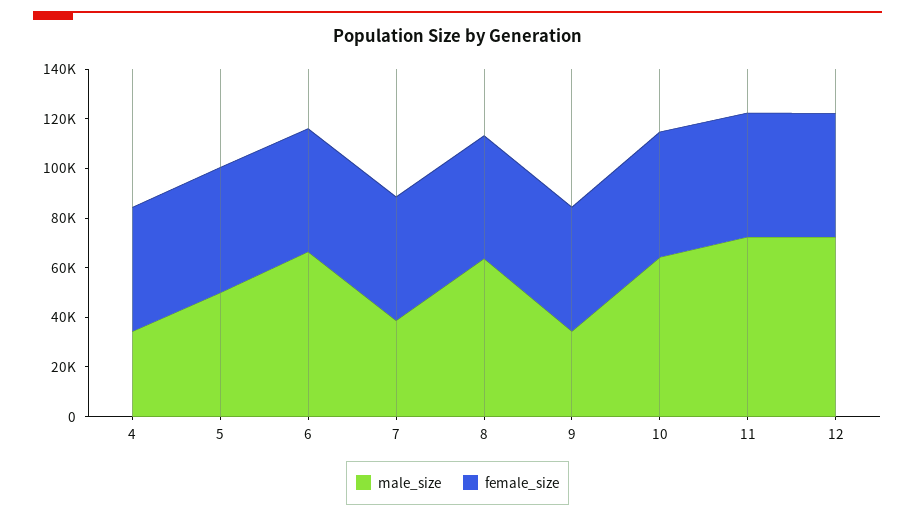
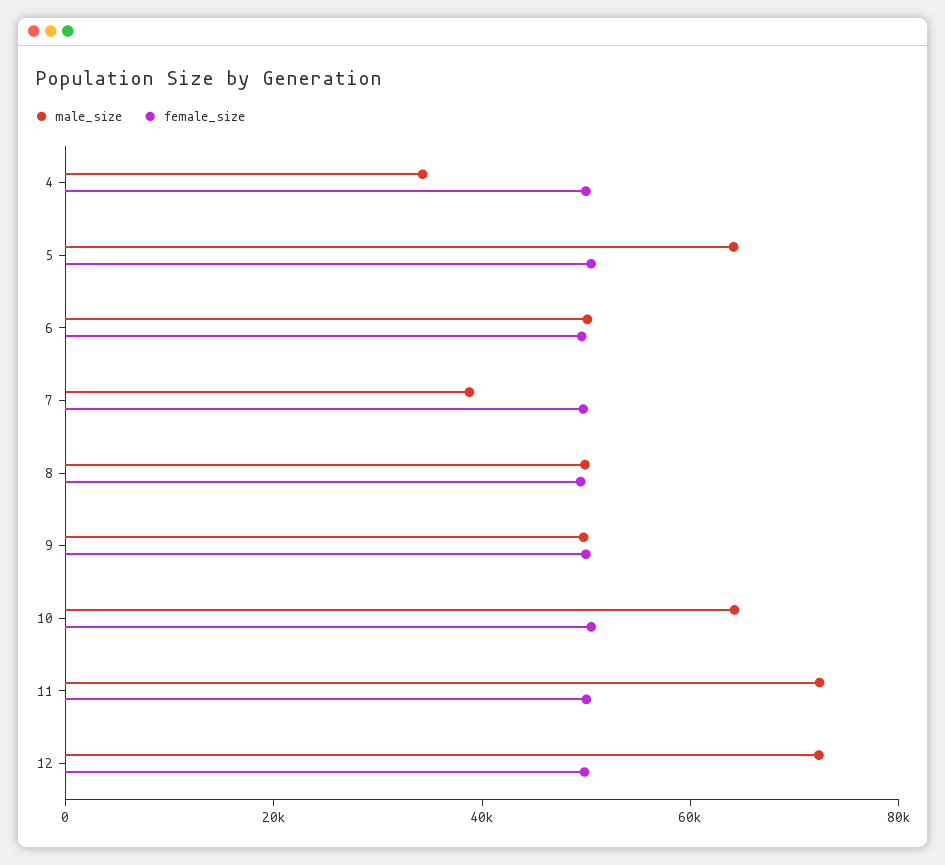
male_size, 5: 50000 -> 65000
male_size, 6: 65000 -> 50000
male_size, 8: 65000 -> 50000
male_size, 9: 35000 -> 50000

